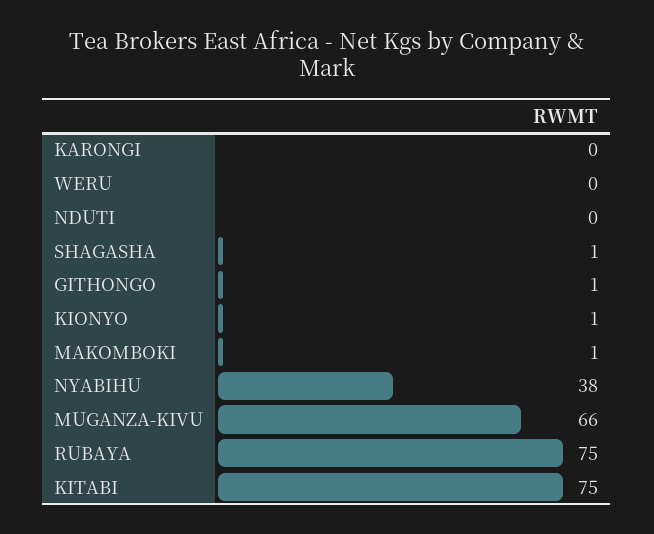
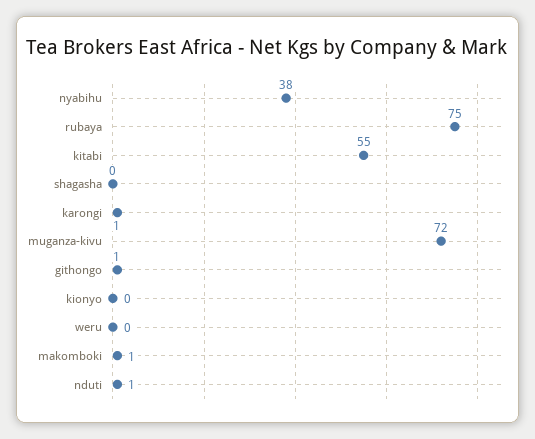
KARONGI: 0 -> 1
NDUTI: 0 -> 1
SHAGASHA: 1 -> 0
KIONYO: 1 -> 0
MUGANZA-KIVU: 66 -> 72
KITABI: 75 -> 55

